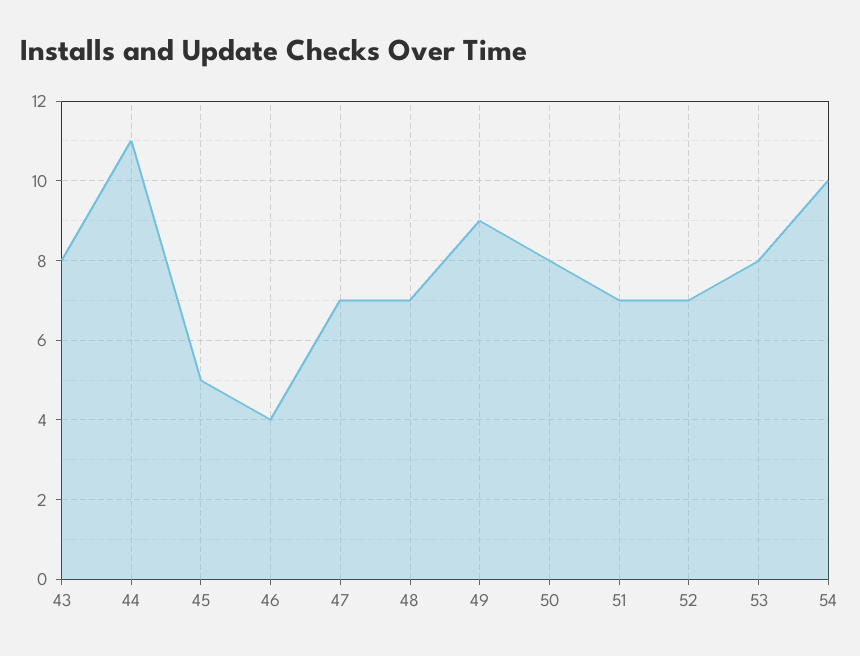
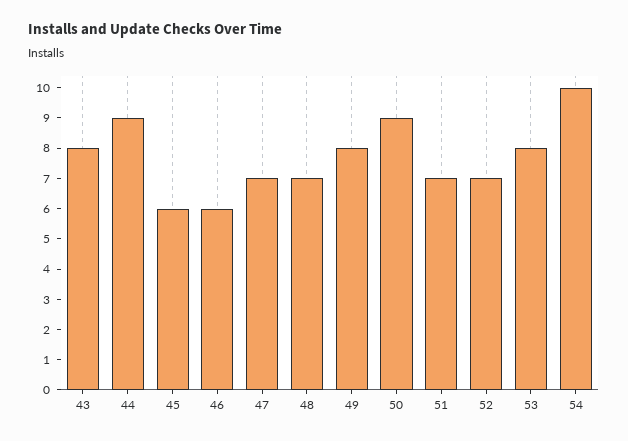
44: 11 -> 9
45: 5 -> 6
46: 4 -> 6
49: 9 -> 8
50: 8 -> 9

